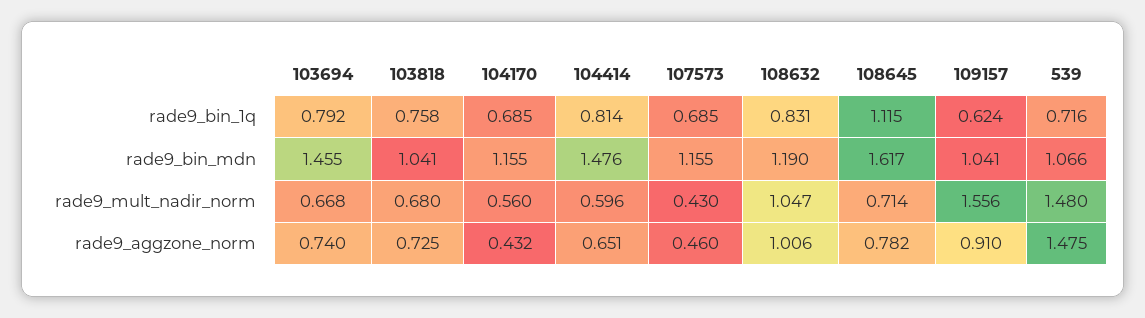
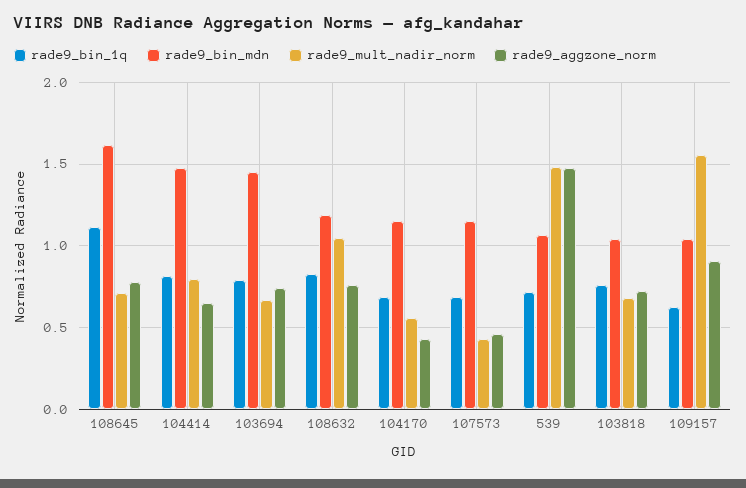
rade9_mult_nadir_norm, 104414: 0.596 -> 0.8
rade9_aggzone_norm, 108632: 1.006 -> 0.75

